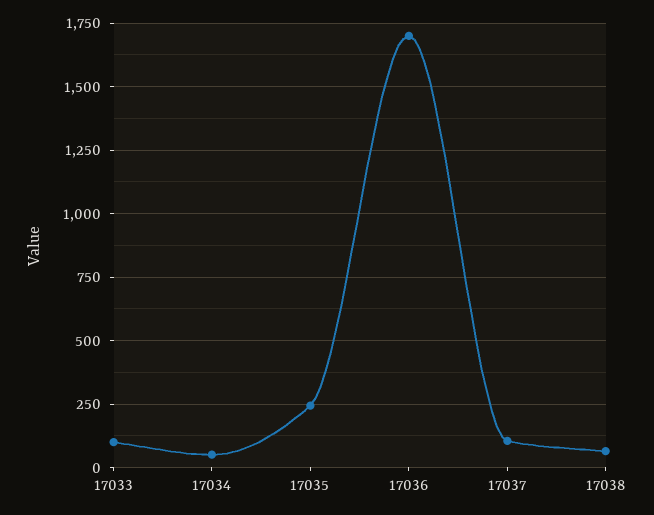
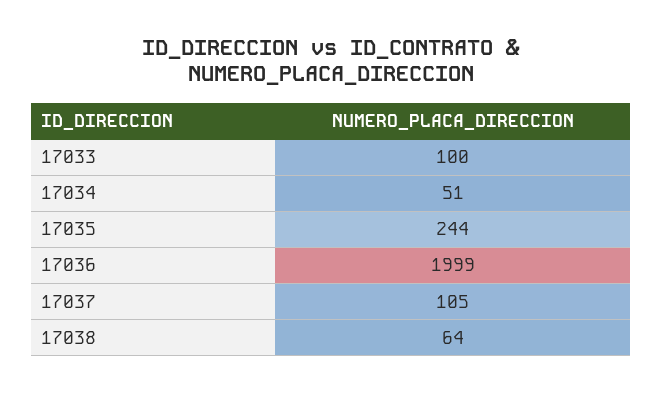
17036: 1700 -> 1999

